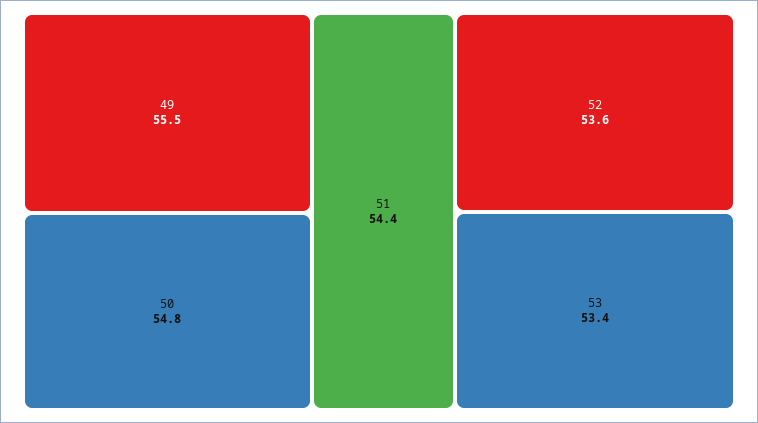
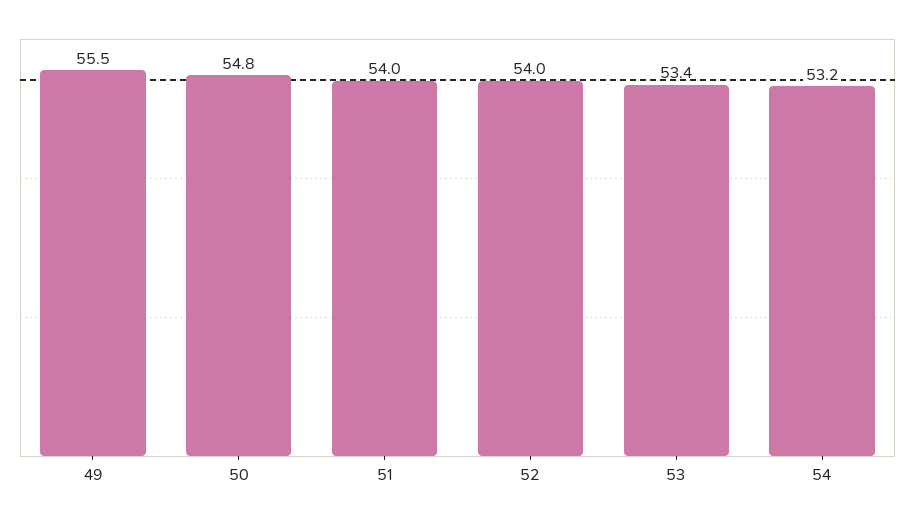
51: 54.4 -> 54
52: 53.6 -> 54
54: none -> 53.2

